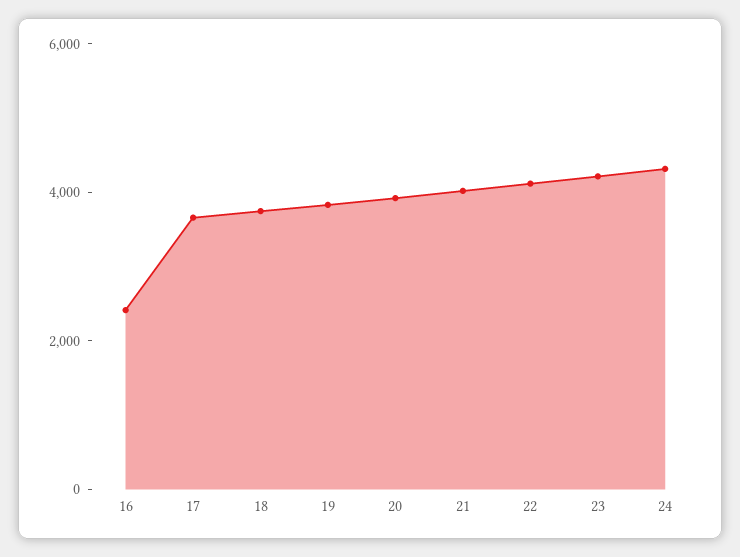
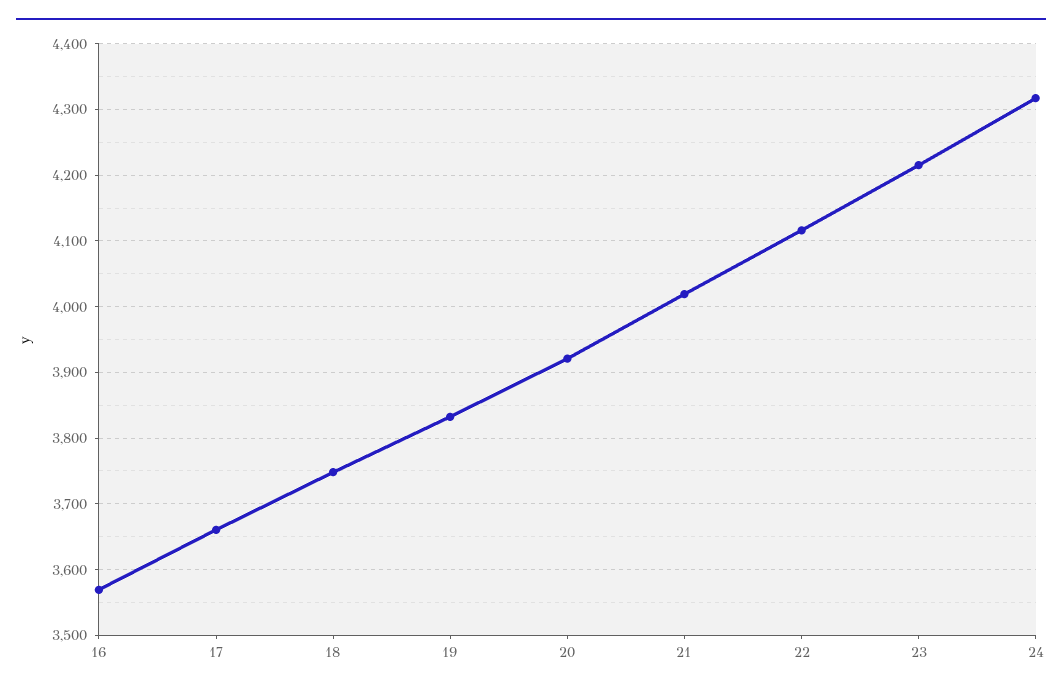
16: 2500 -> 3570

